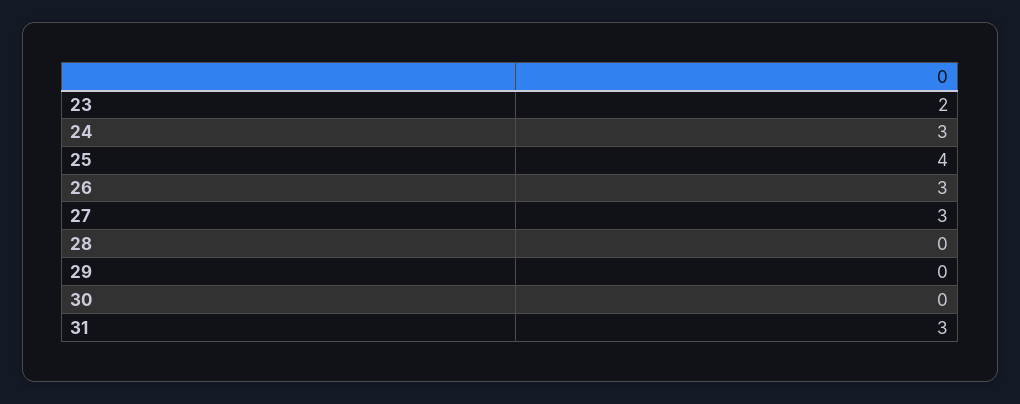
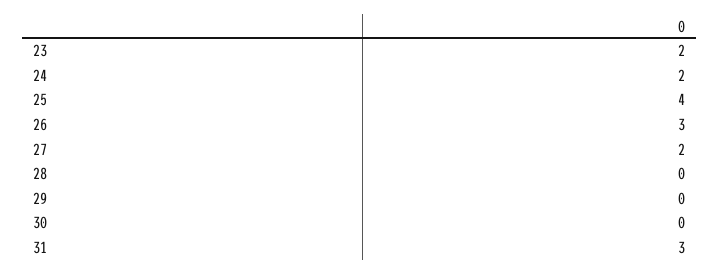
24: 3 -> 2
27: 3 -> 2

